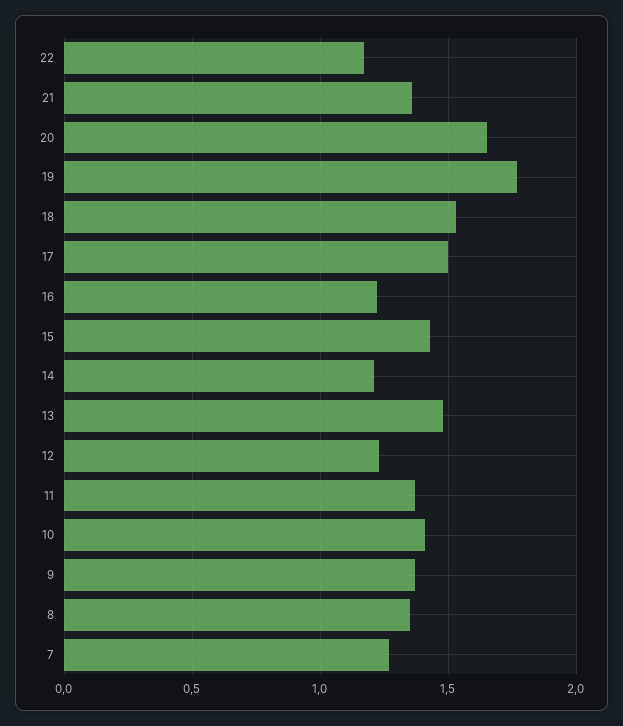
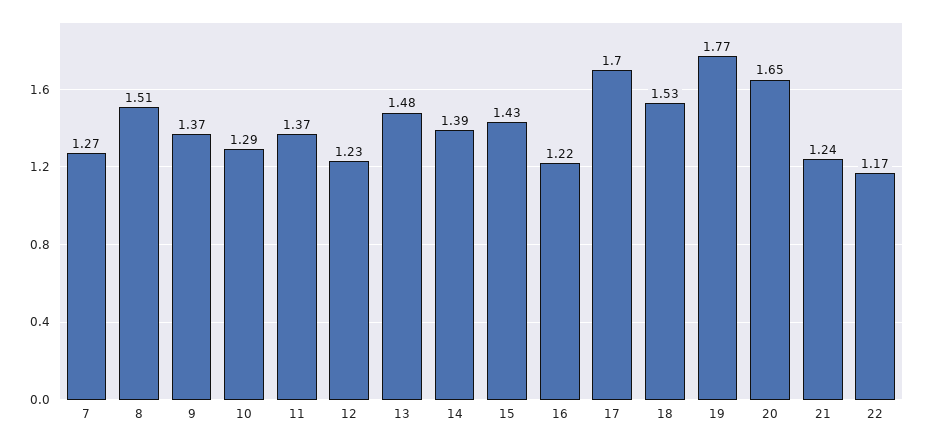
21: 1.35 -> 1.24
17: 1.5 -> 1.7
14: 1.2 -> 1.39
10: 1.4 -> 1.29
8: 1.35 -> 1.51

